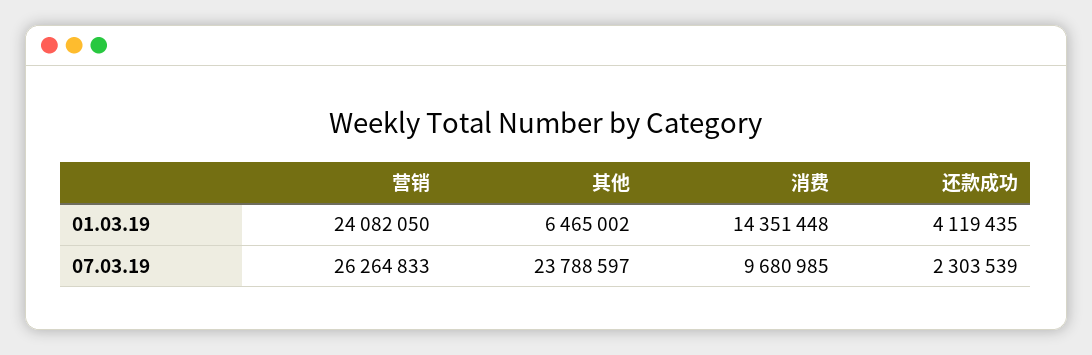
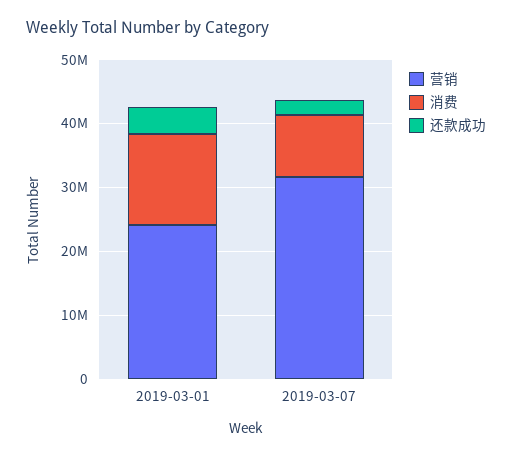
其他, 01.03.19: 6465002 -> none
营销, 07.03.19: 26264833 -> 32000000
其他, 07.03.19: 23788597 -> none

